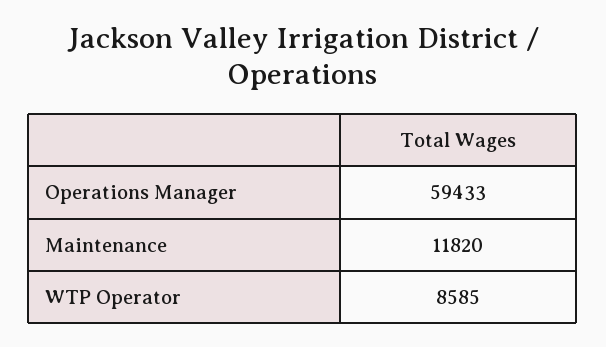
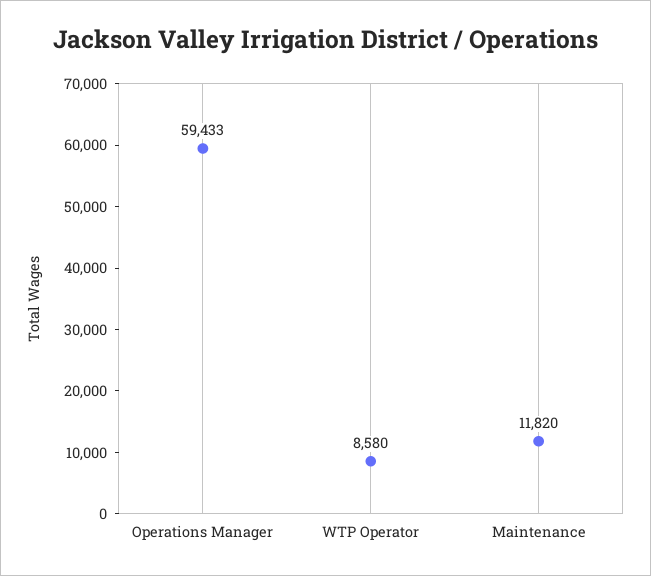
WTP Operator: 8585 -> 8580

